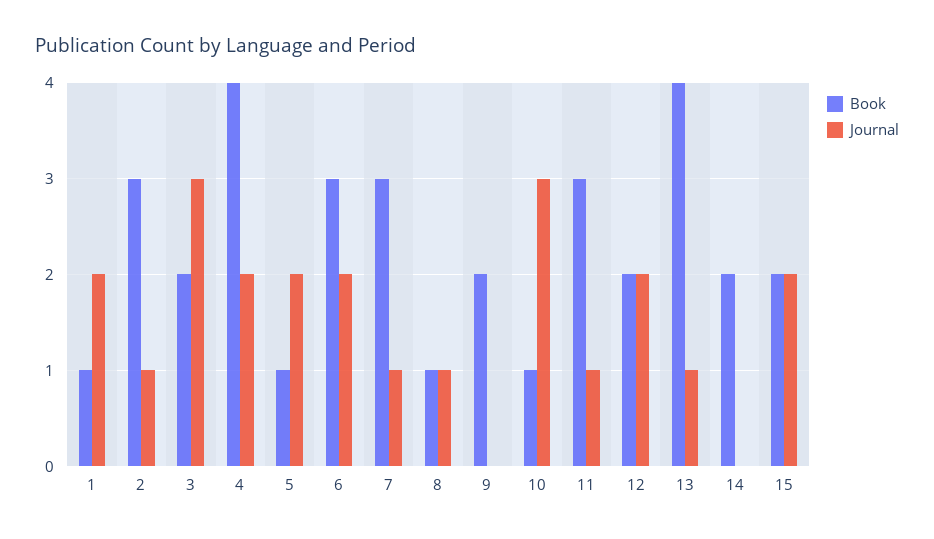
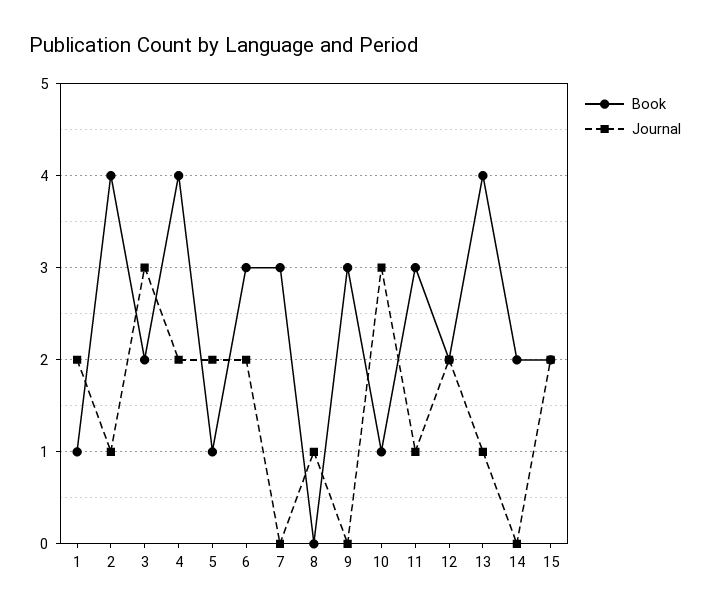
Book, 2: 3 -> 4
Journal, 7: 1 -> 0
Book, 8: 1 -> 0
Book, 9: 2 -> 3

